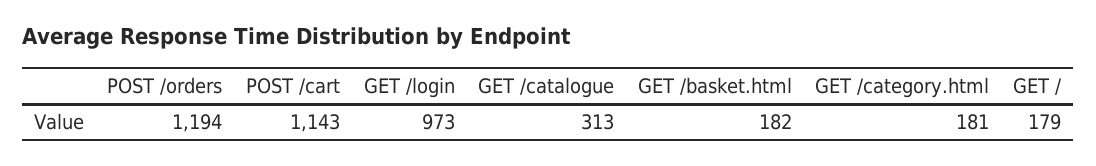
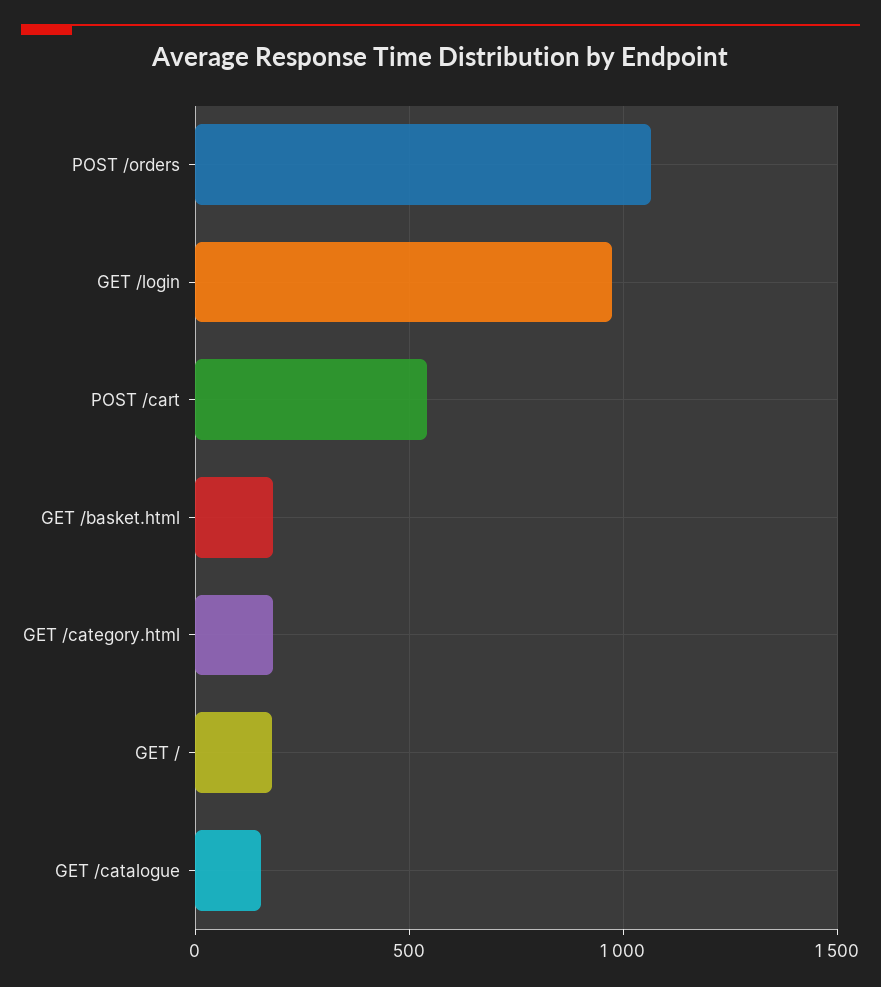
POST /orders: 1194 -> 1050
POST /cart: 1143 -> 550
GET /catalogue: 313 -> 150

